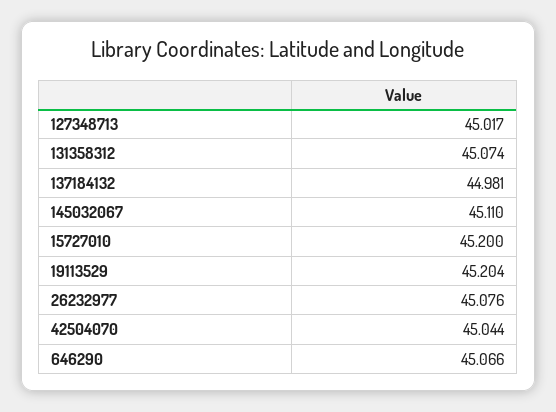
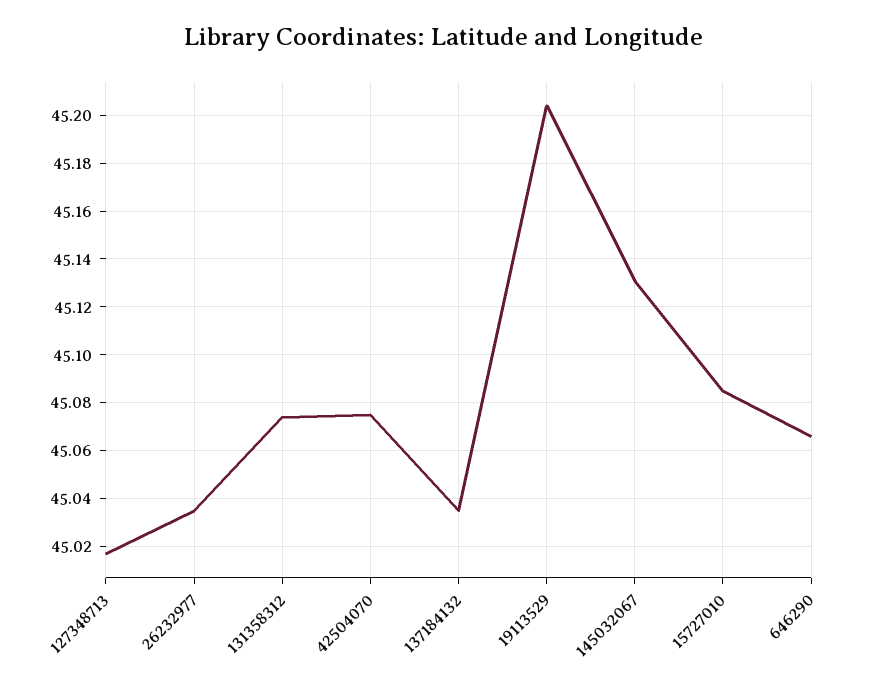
137184132: 44.981 -> 45.035
145032067: 45.11 -> 45.13
15727010: 45.2 -> 45.085
26232977: 45.076 -> 45.035
42504070: 45.044 -> 45.075

